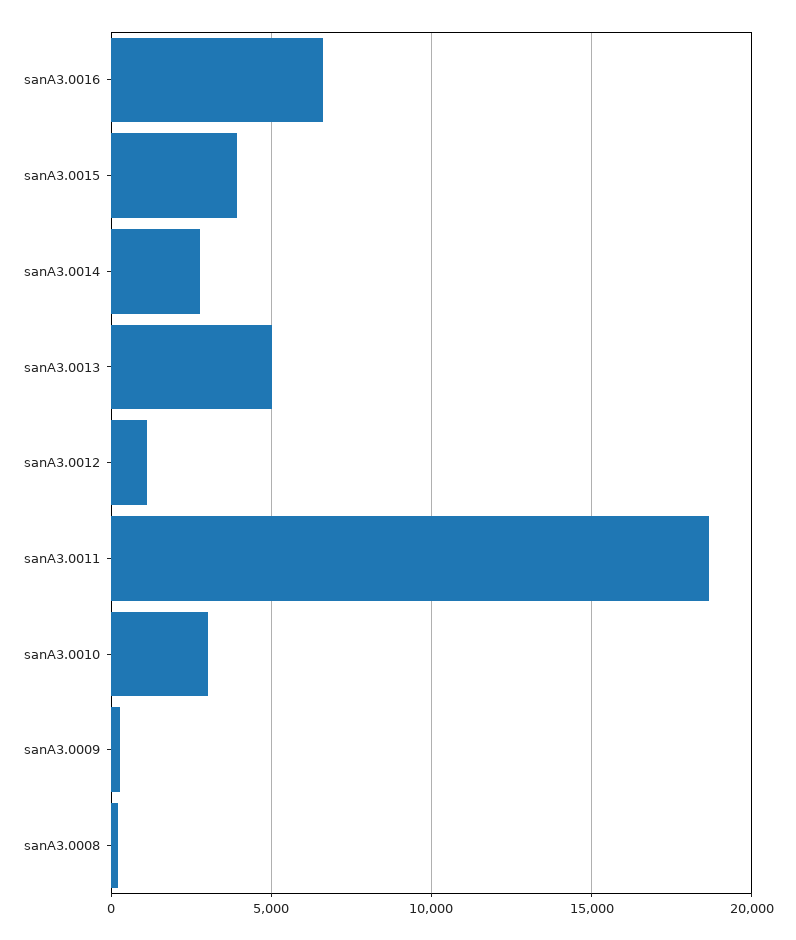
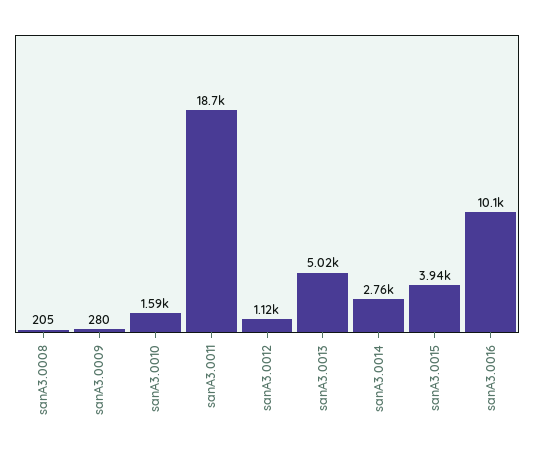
sanA3.0016: 6500 -> 10100
sanA3.0010: 3000 -> 1590

